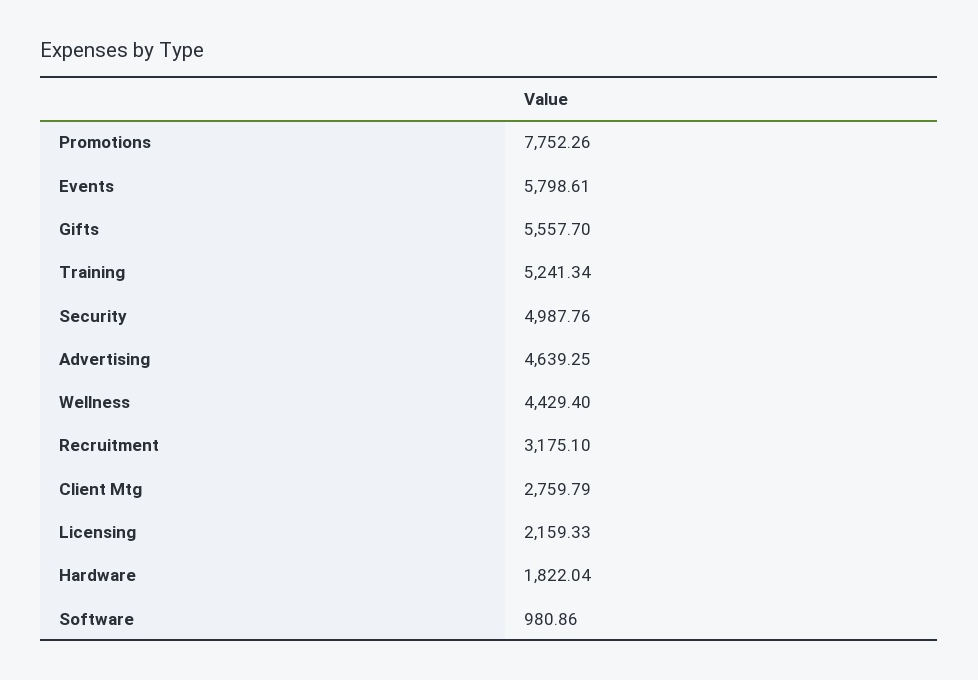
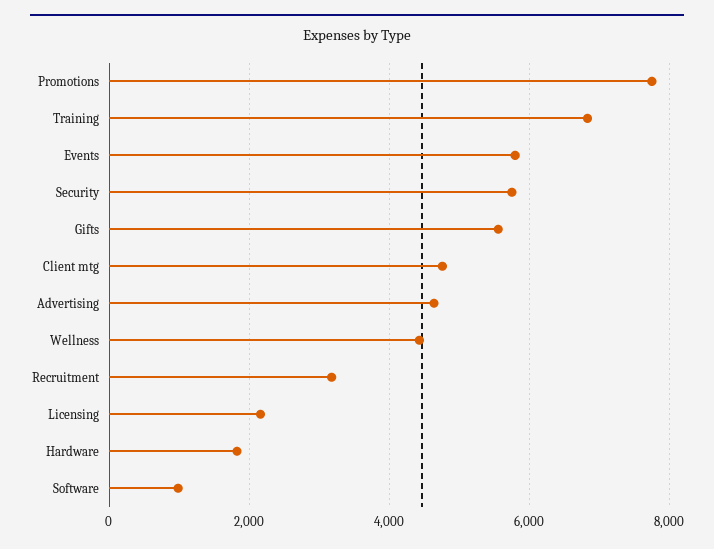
Training: 5241.34 -> 6800
Security: 4987.76 -> 5800
Client Mtg: 2759.79 -> 4800

